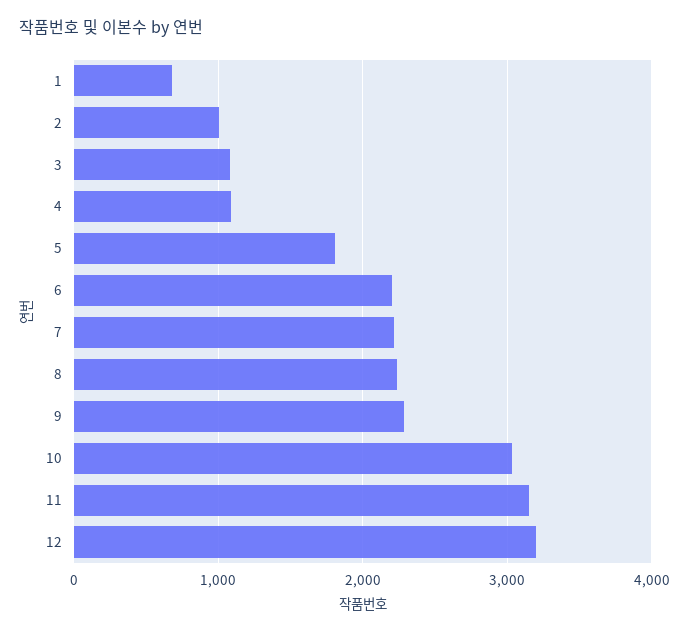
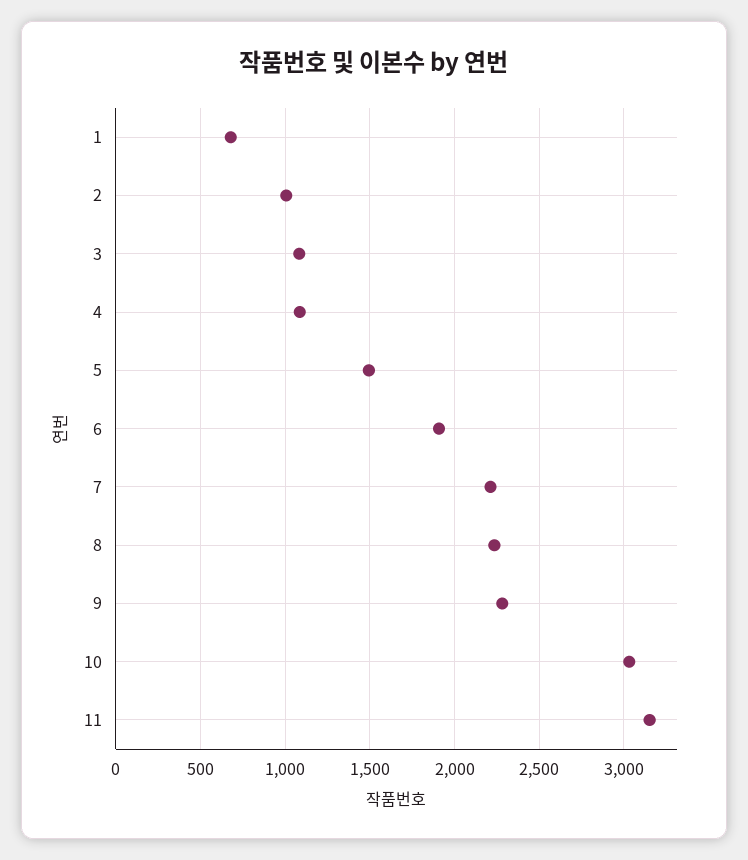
5: 1800 -> 1500
6: 2200 -> 1900
12: 3200 -> none

